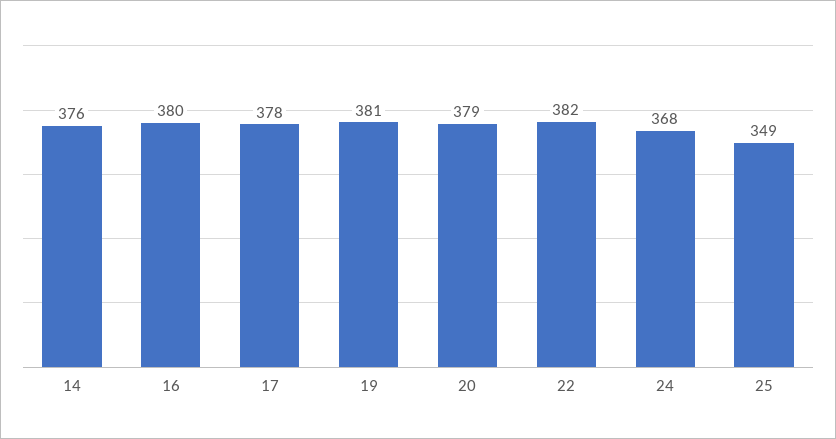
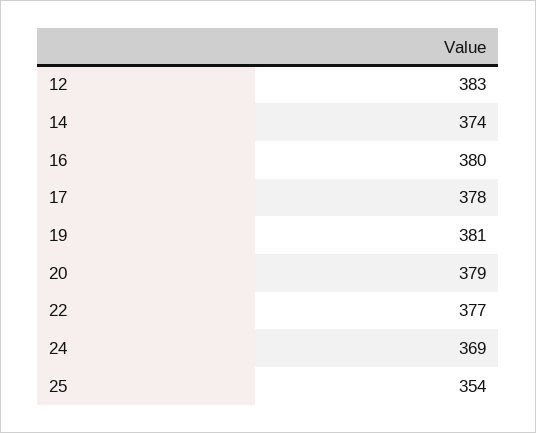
14: 376 -> 374
22: 382 -> 377
24: 368 -> 369
25: 349 -> 354
12: none -> 383

